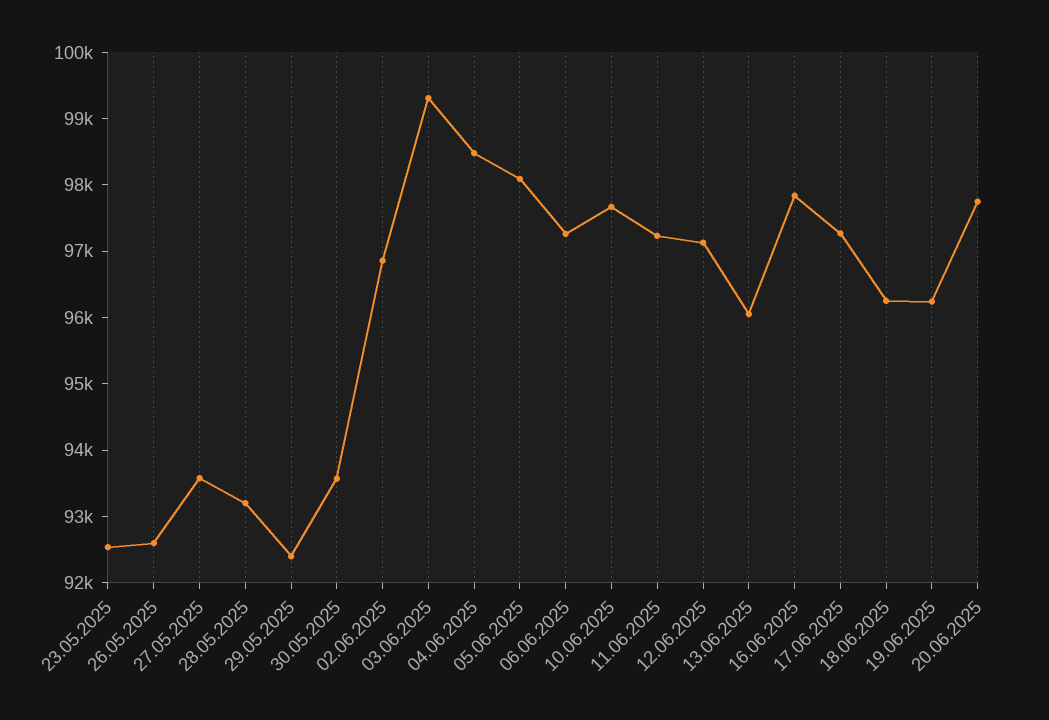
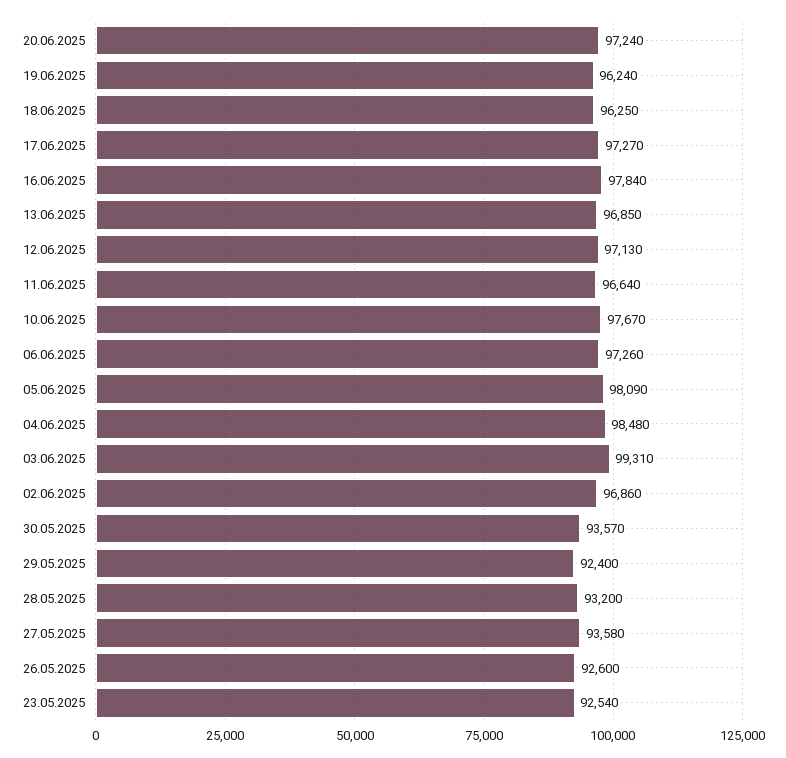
11.06.2025: 97200 -> 96640
13.06.2025: 96000 -> 96850
20.06.2025: 97800 -> 97240

